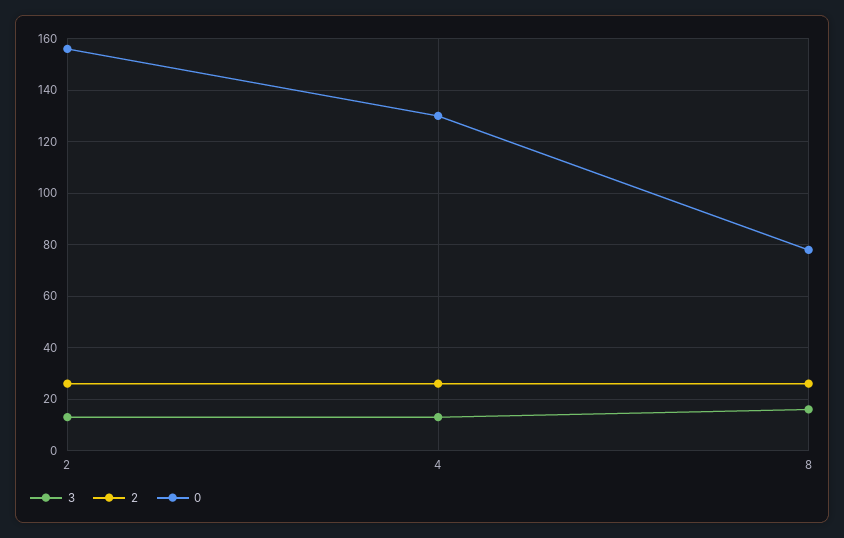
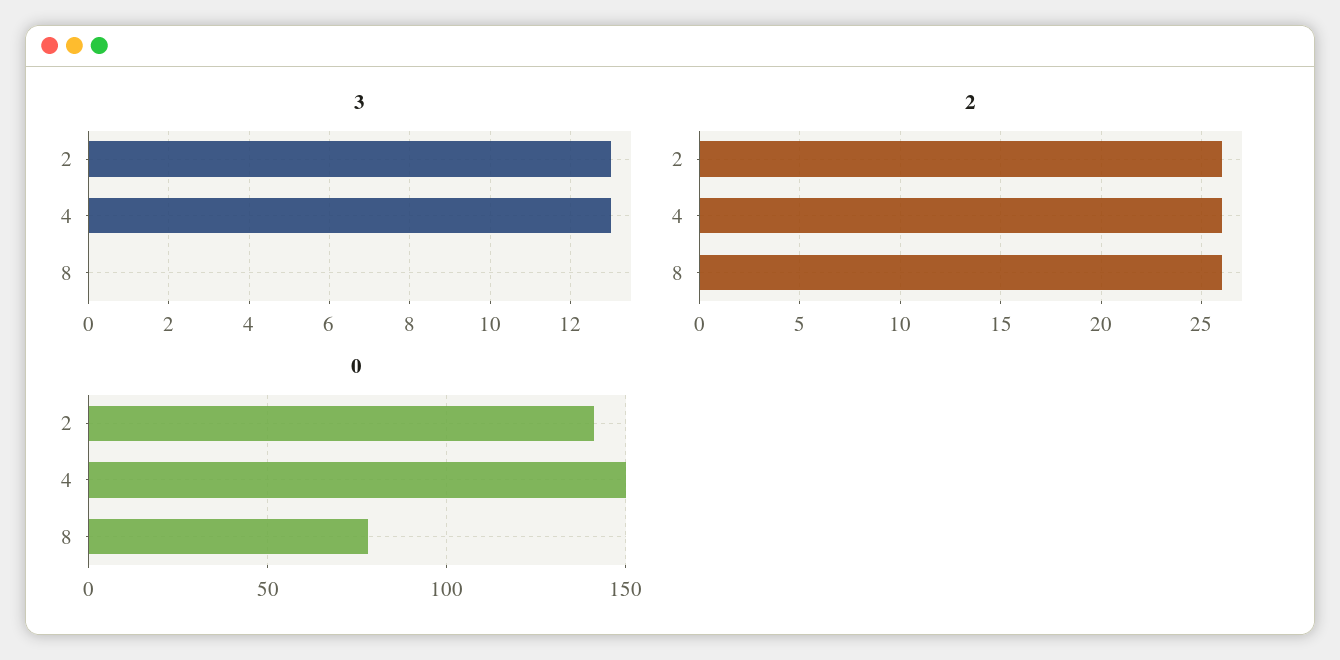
0, 2: 155 -> 140
0, 4: 130 -> 150
3, 8: 15 -> 0

